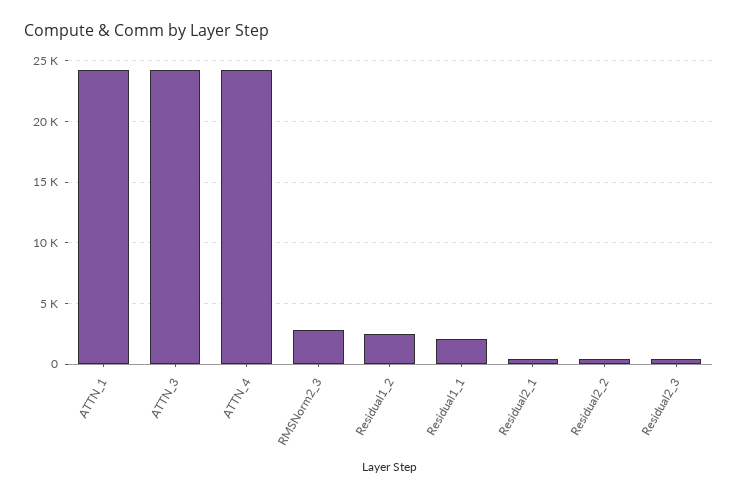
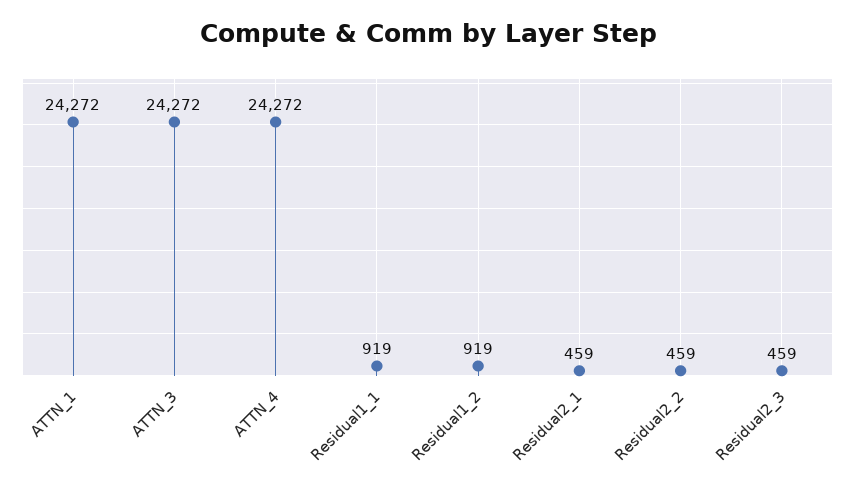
RMSNorm2_3: 3000 -> none
Residual1_2: 2500 -> 919
Residual1_1: 2000 -> 919

